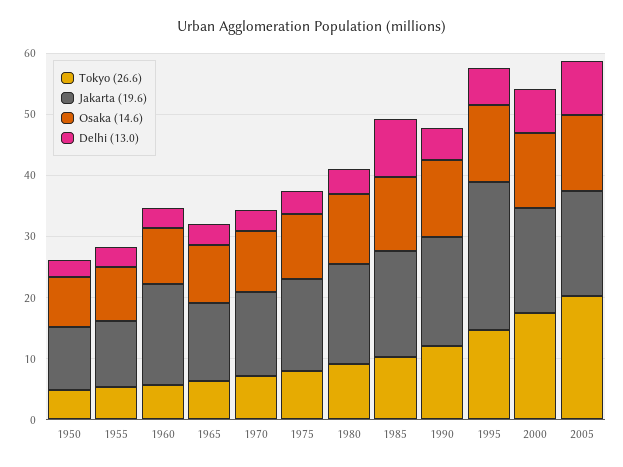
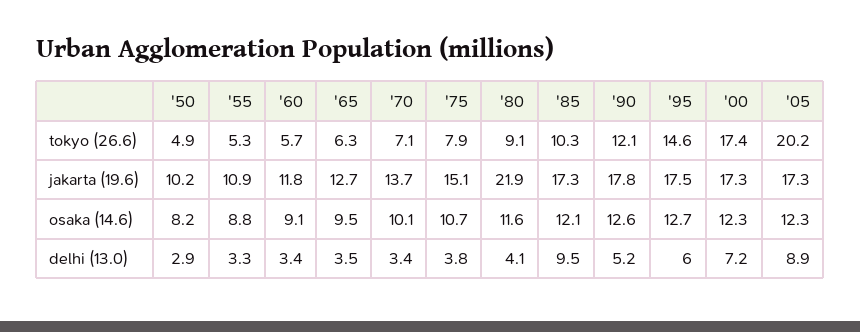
Jakarta (19.6), 1960: 16 -> 11.8
Jakarta (19.6), 1980: 16 -> 21.9
Jakarta (19.6), 1995: 24 -> 17.5

